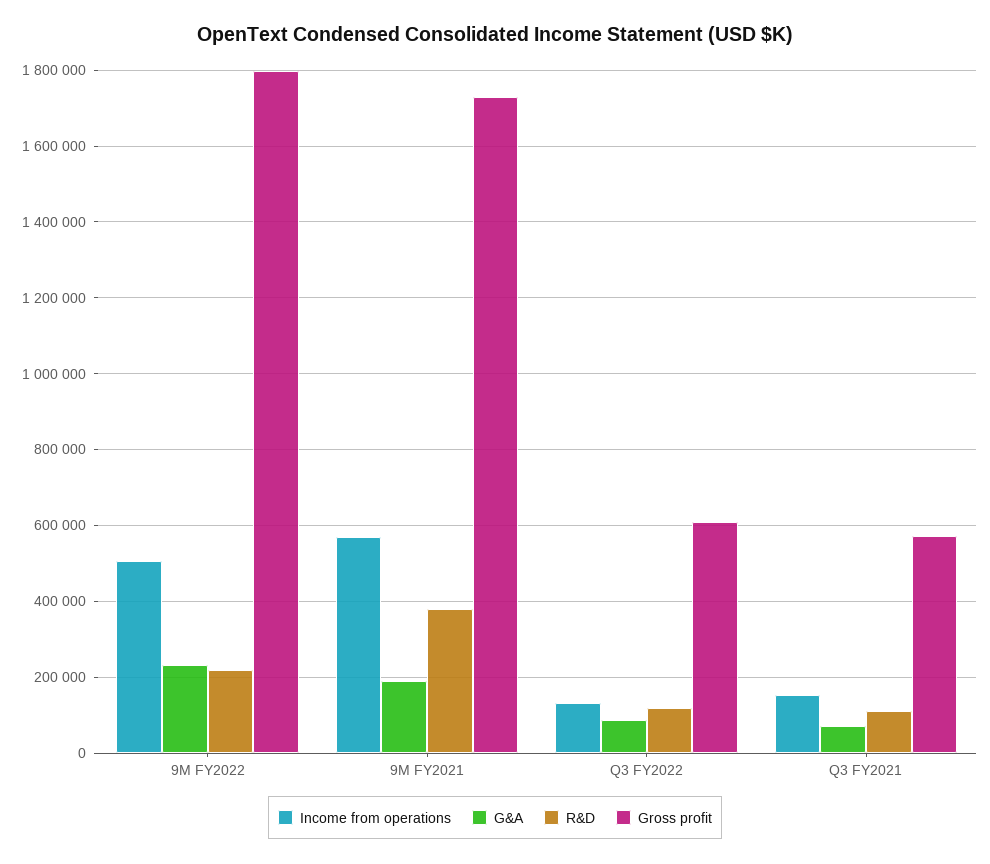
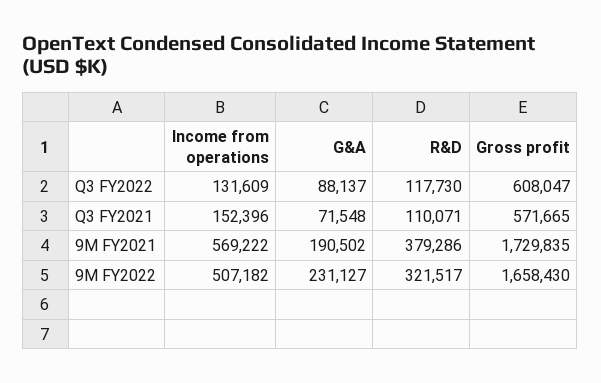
R&D, 9M FY2022: 220000 -> 321517
Gross profit, 9M FY2022: 1800000 -> 1658430

